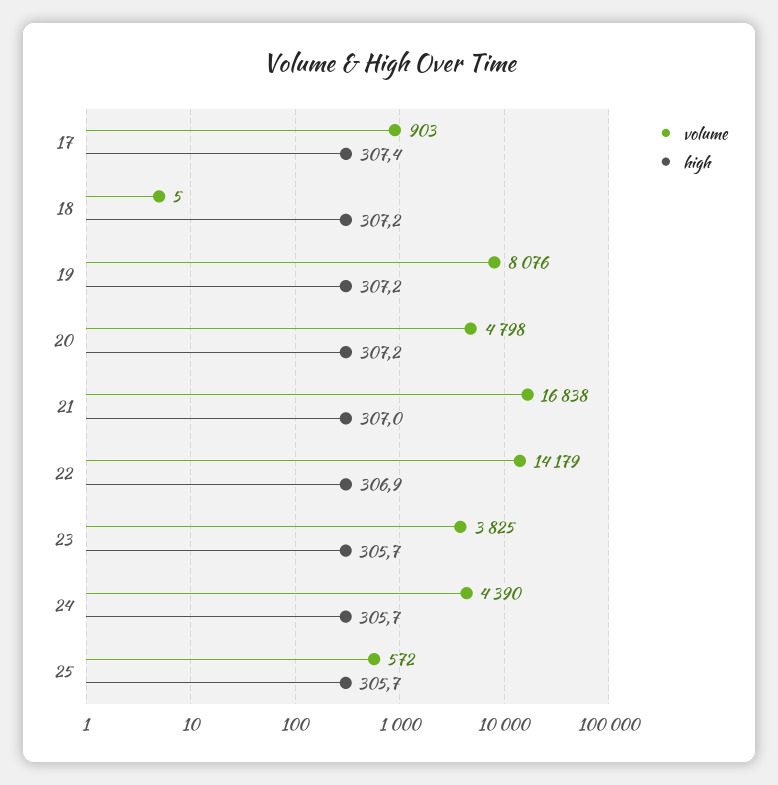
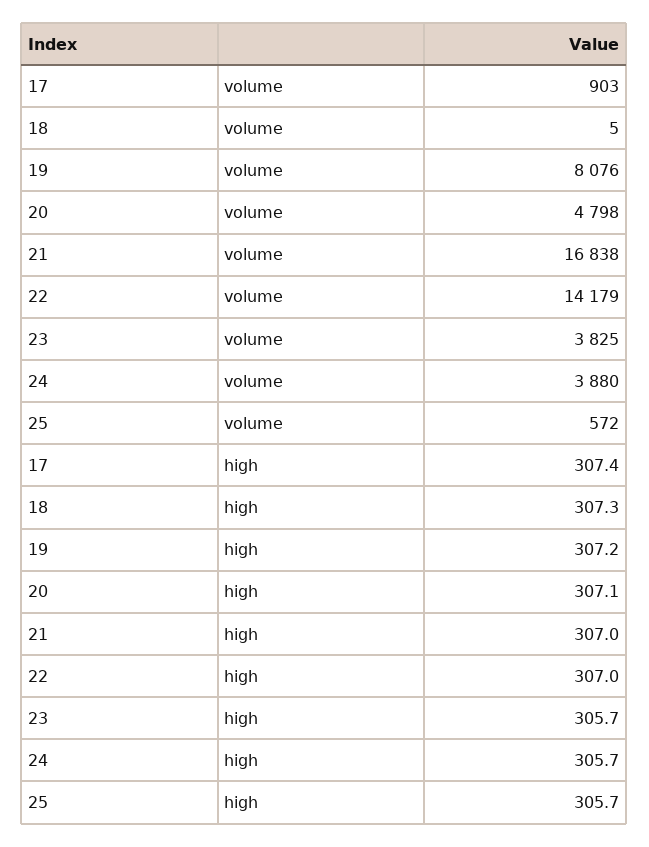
high, 18: 307.2 -> 307.3
high, 20: 307.2 -> 307.1
high, 22: 306.9 -> 307
volume, 24: 4390 -> 3880

